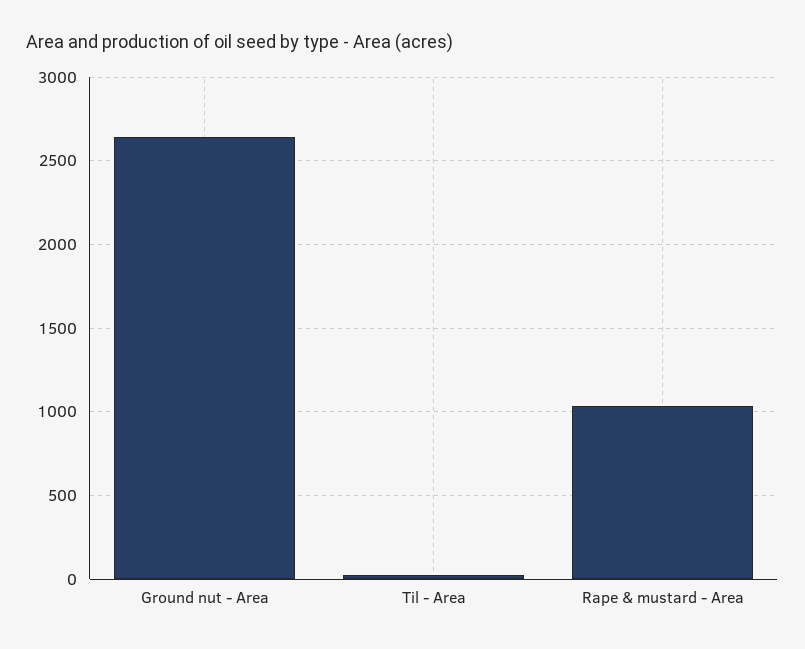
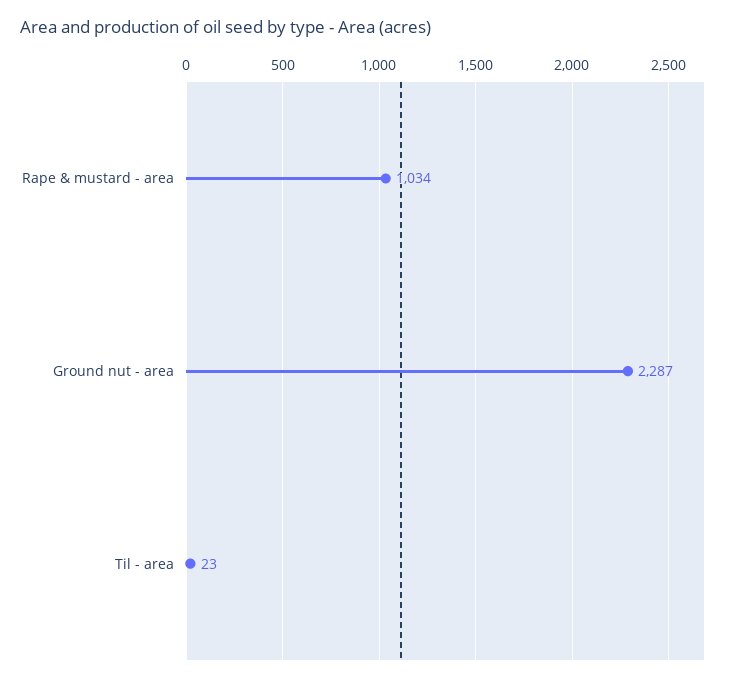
Ground nut - Area: 2650 -> 2287

